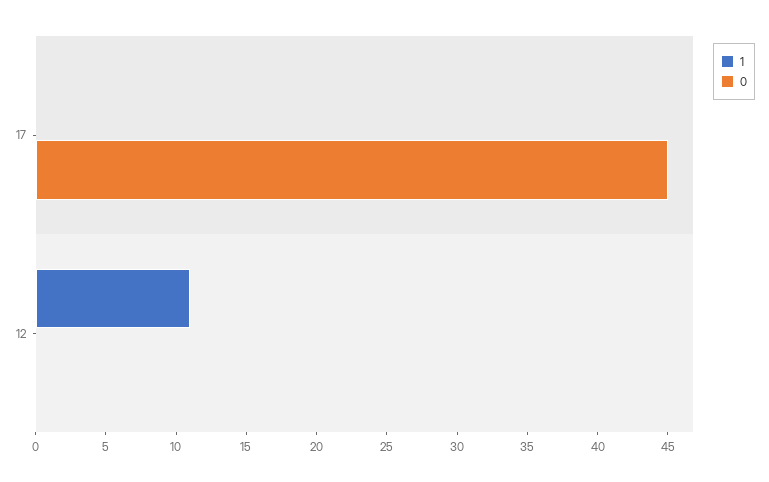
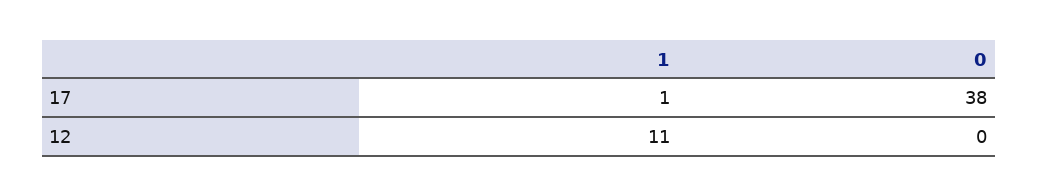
1, 17: 0 -> 1
0, 17: 45 -> 38

